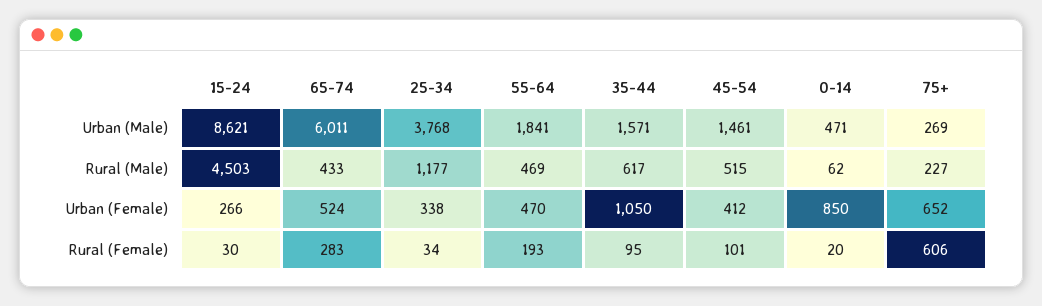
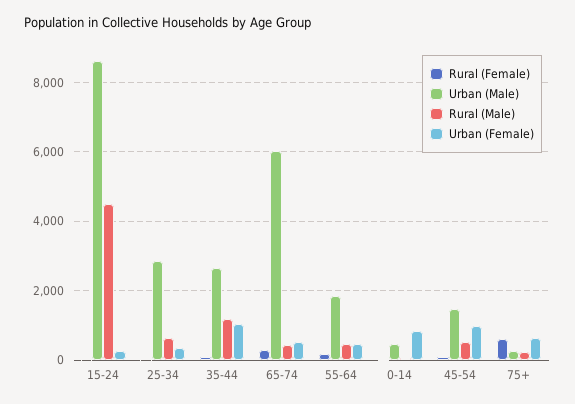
Urban (Male), 25-34: 3768 -> 2800
Urban (Male), 35-44: 1571 -> 2600
Rural (Male), 25-34: 1177 -> 600
Rural (Male), 35-44: 617 -> 1200
Urban (Female), 45-54: 412 -> 1000

